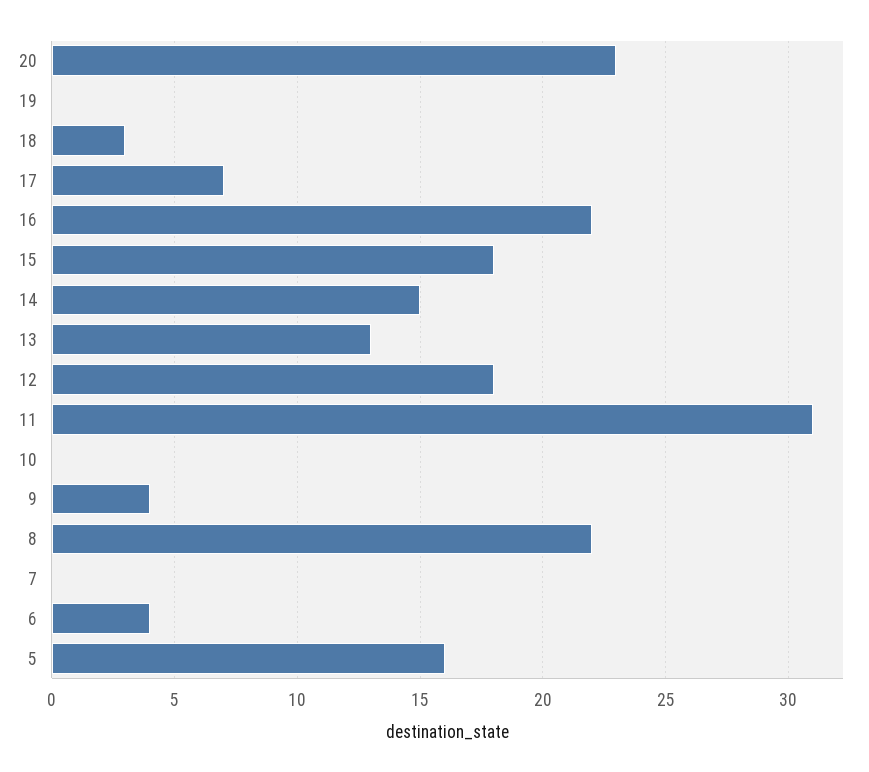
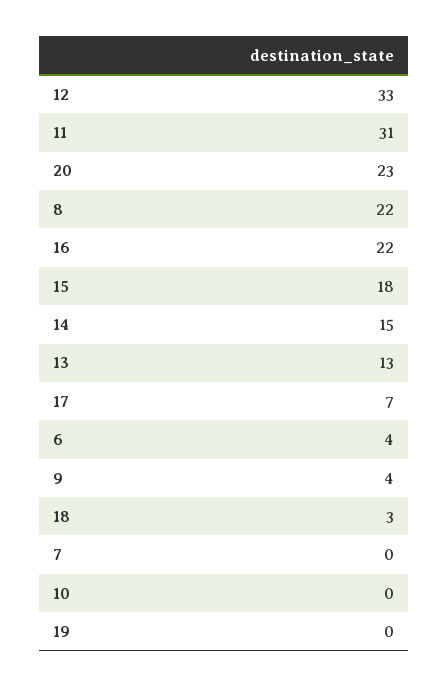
12: 18 -> 33
5: 16 -> none

